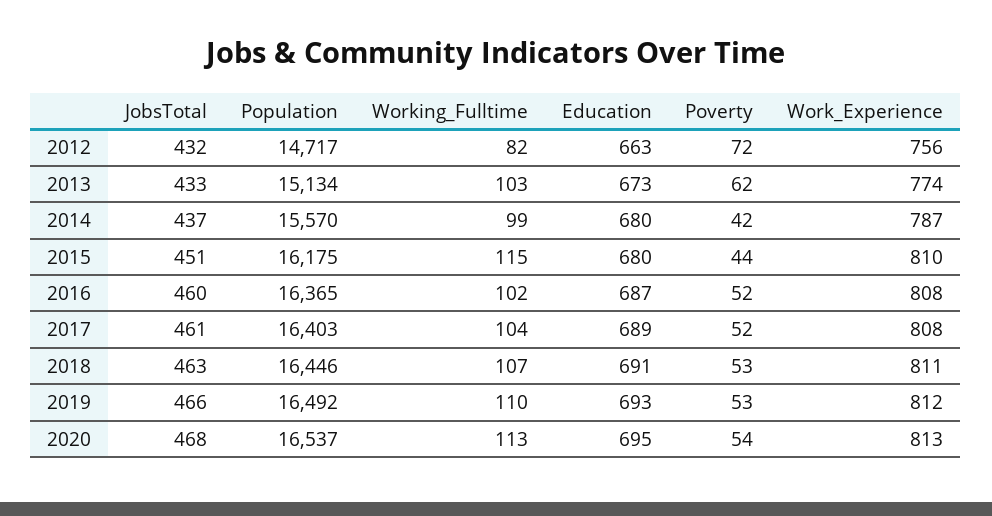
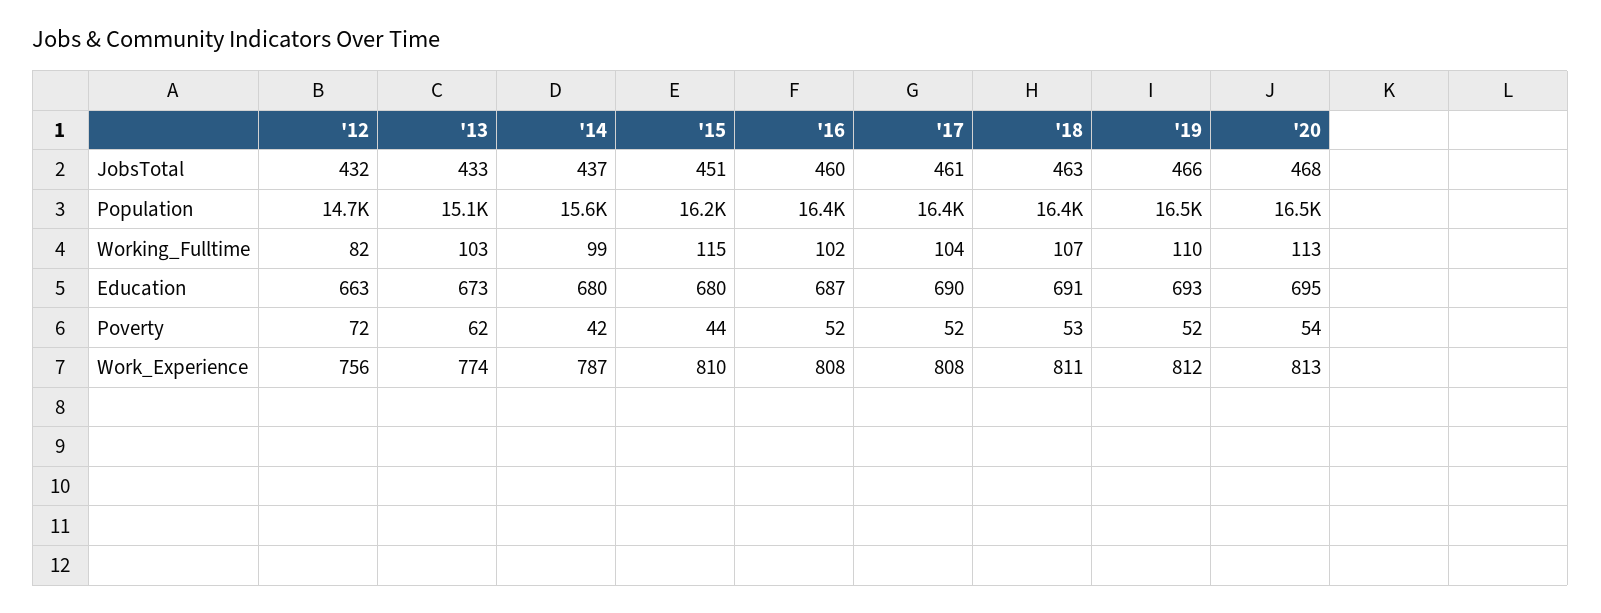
Education, 2017: 689 -> 690
Poverty, 2019: 53 -> 52

